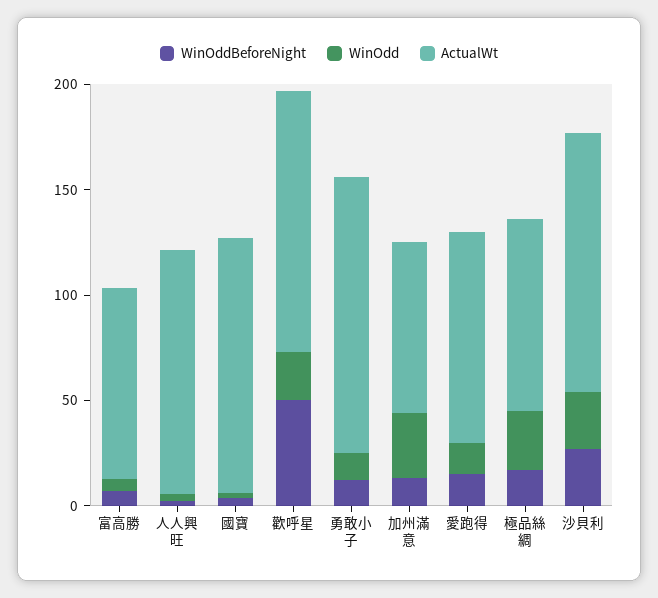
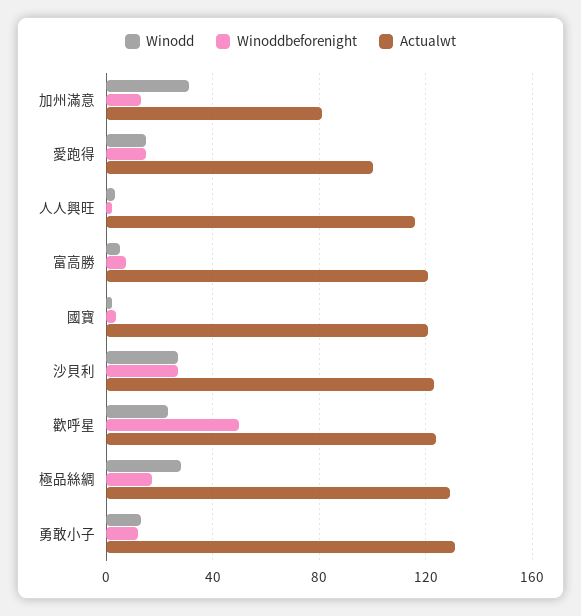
ActualWt, 富高勝: 90 -> 120
ActualWt, 極品絲綢: 90 -> 130

